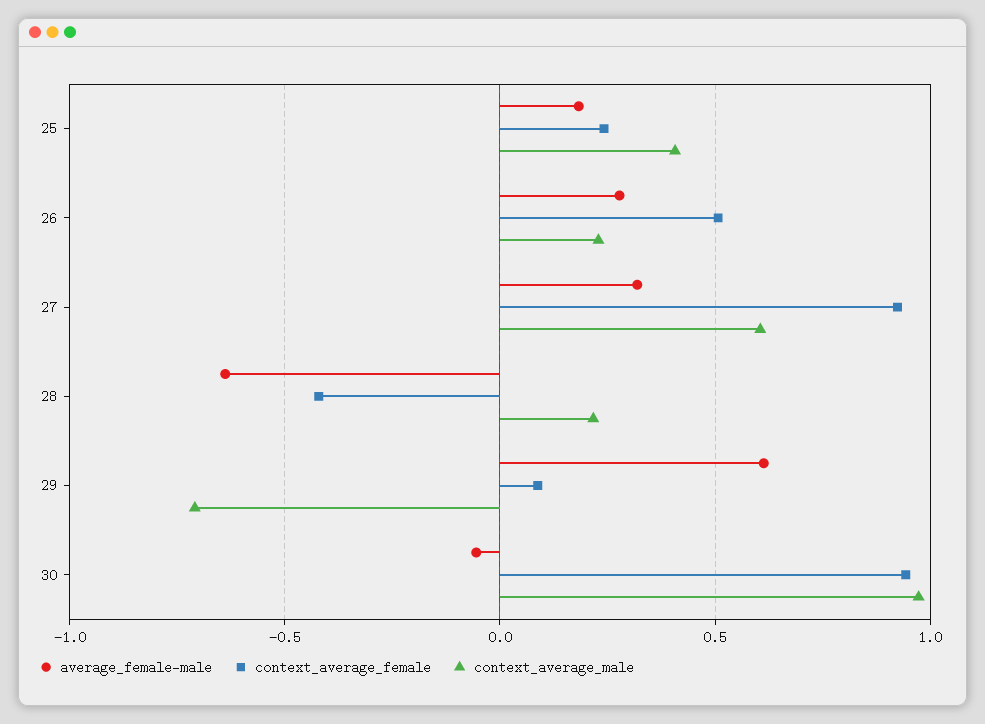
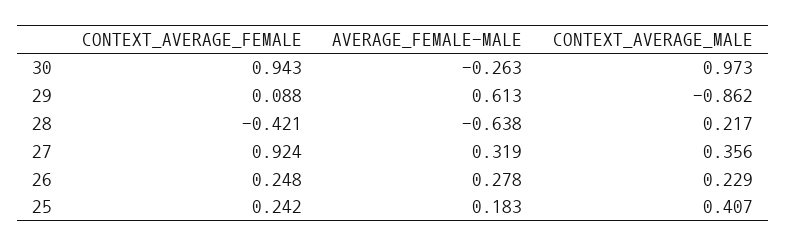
context_average_female, 26: 0.5 -> 0.248
context_average_male, 27: 0.6 -> 0.356
context_average_male, 29: -0.7 -> -0.862
average_female-male, 30: -0.05 -> -0.263

